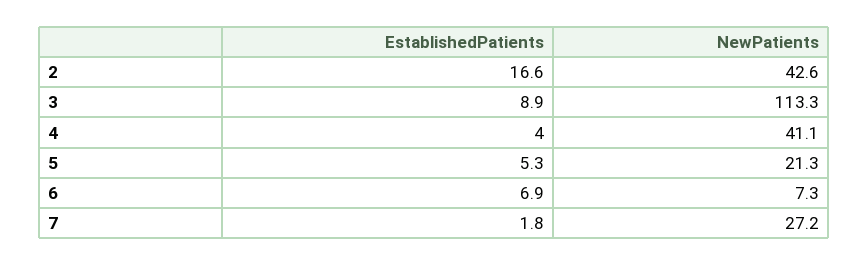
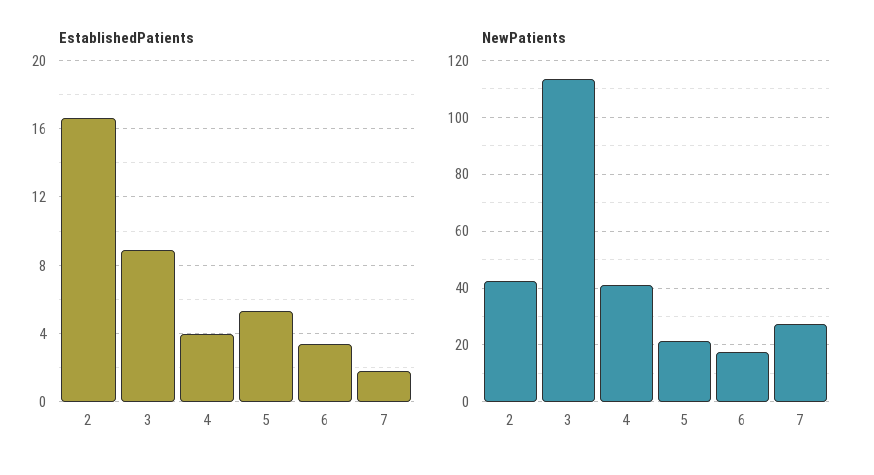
EstablishedPatients, 6: 6.9 -> 3.5
NewPatients, 6: 7.3 -> 17.5

